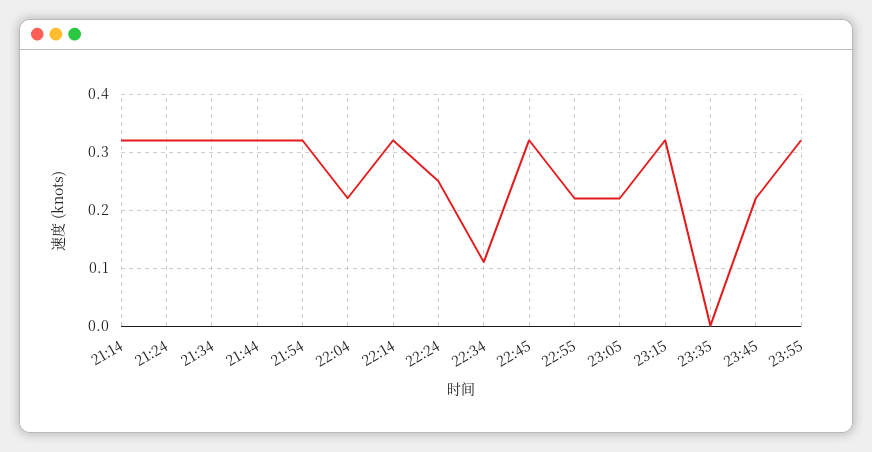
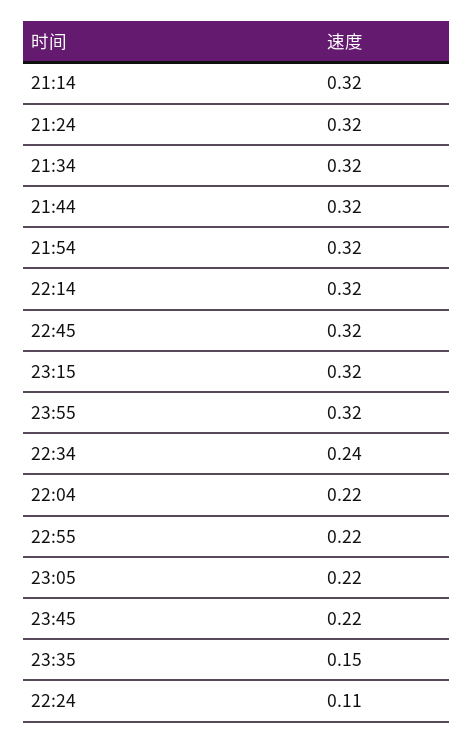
22:24: 0.25 -> 0.11
22:34: 0.1 -> 0.24
23:35: 0 -> 0.15

